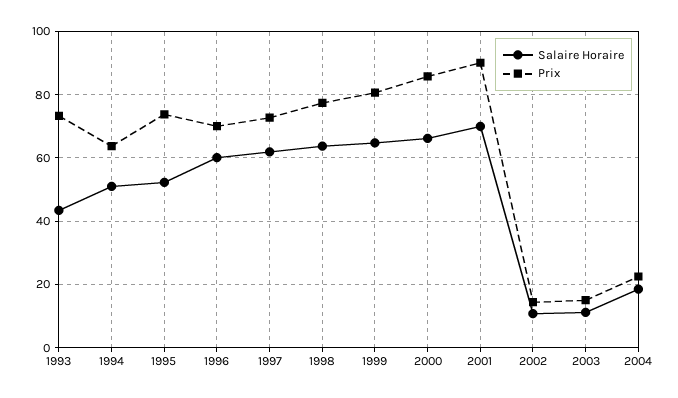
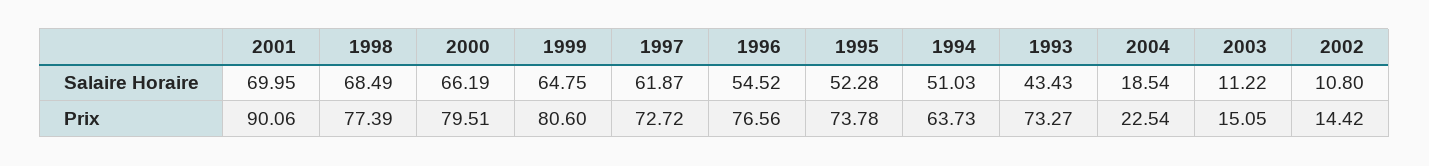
Salaire Horaire, 1996: 60 -> 54.52
Prix, 1996: 70 -> 76.56
Salaire Horaire, 1998: 64 -> 68.49
Prix, 2000: 86 -> 79.51

